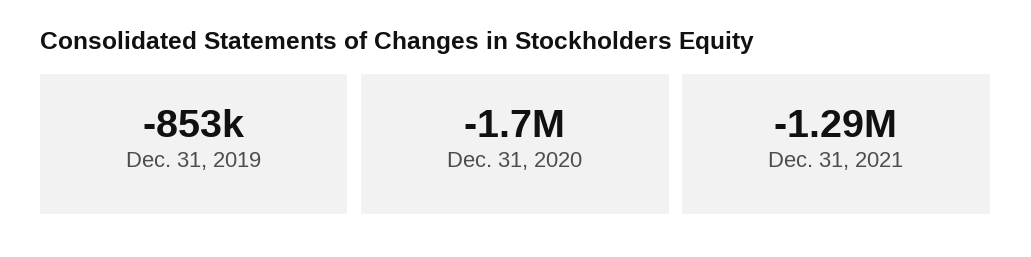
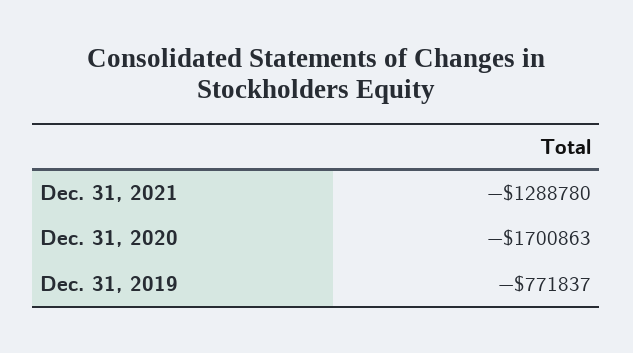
Dec. 31, 2019: -853000 -> -771837

